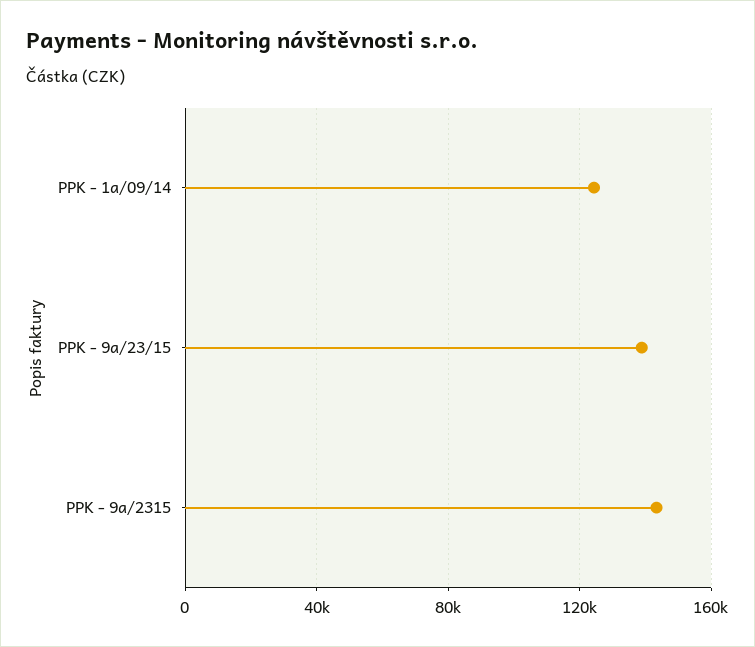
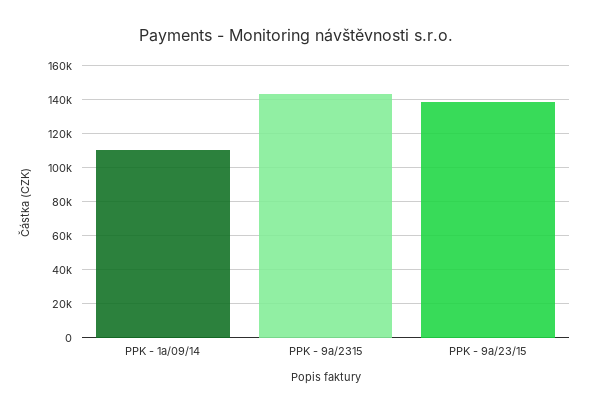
PPK - 1a/09/14: 125000 -> 110000

